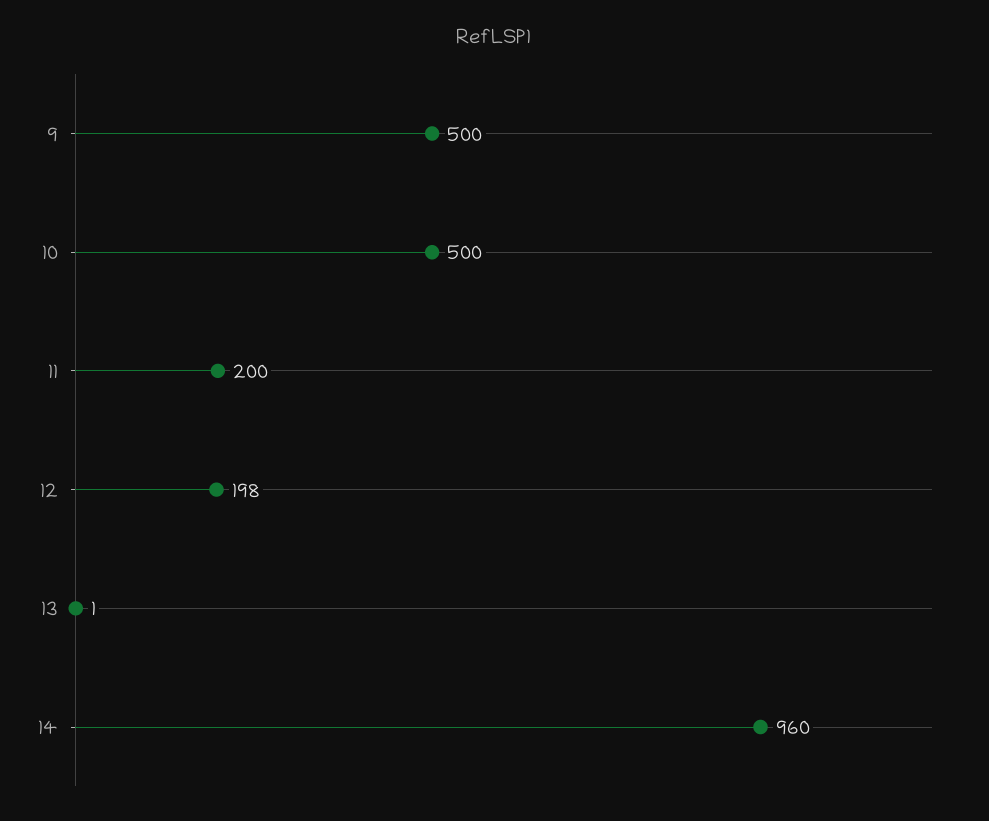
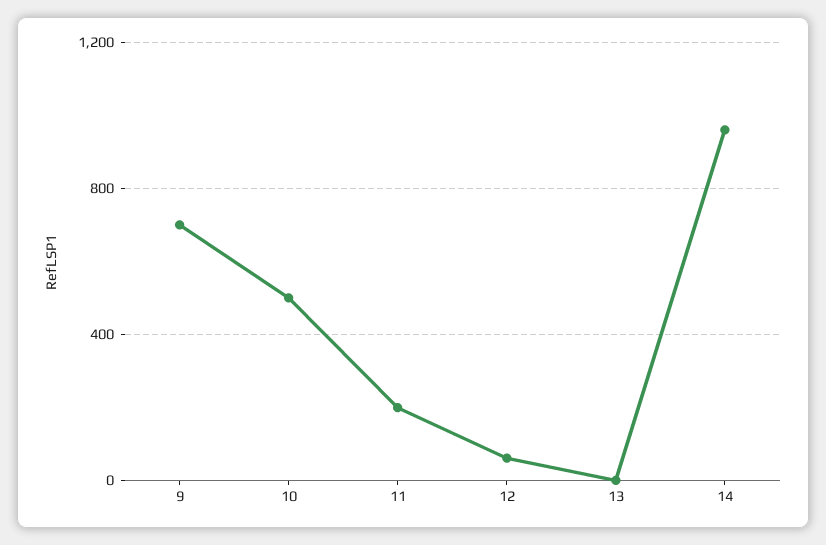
9: 500 -> 700
12: 198 -> 50

